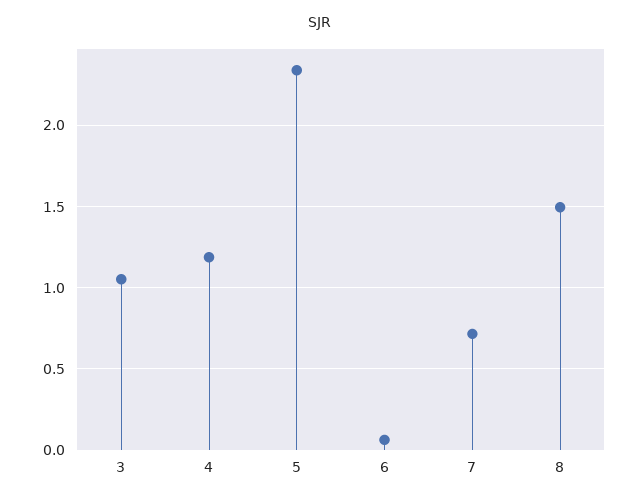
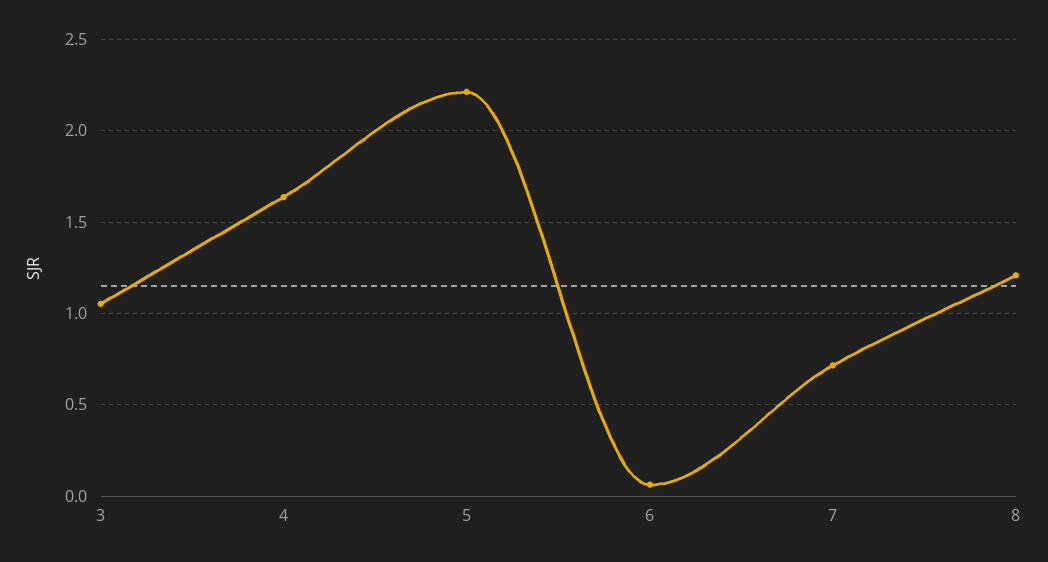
4: 1.2 -> 1.65
5: 2.35 -> 2.2
8: 1.5 -> 1.2

